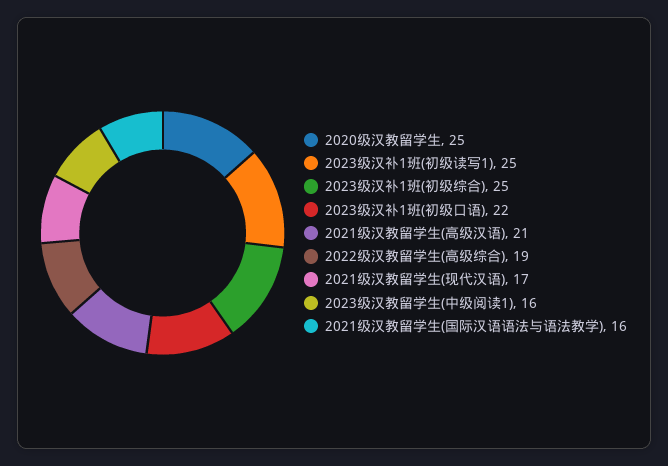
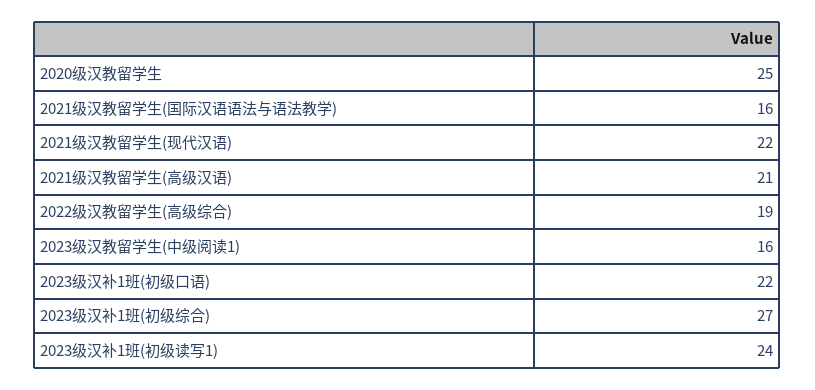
2023级汉补1班(初级读写1): 25 -> 24
2023级汉补1班(初级综合): 25 -> 27
2021级汉教留学生(现代汉语): 17 -> 22

